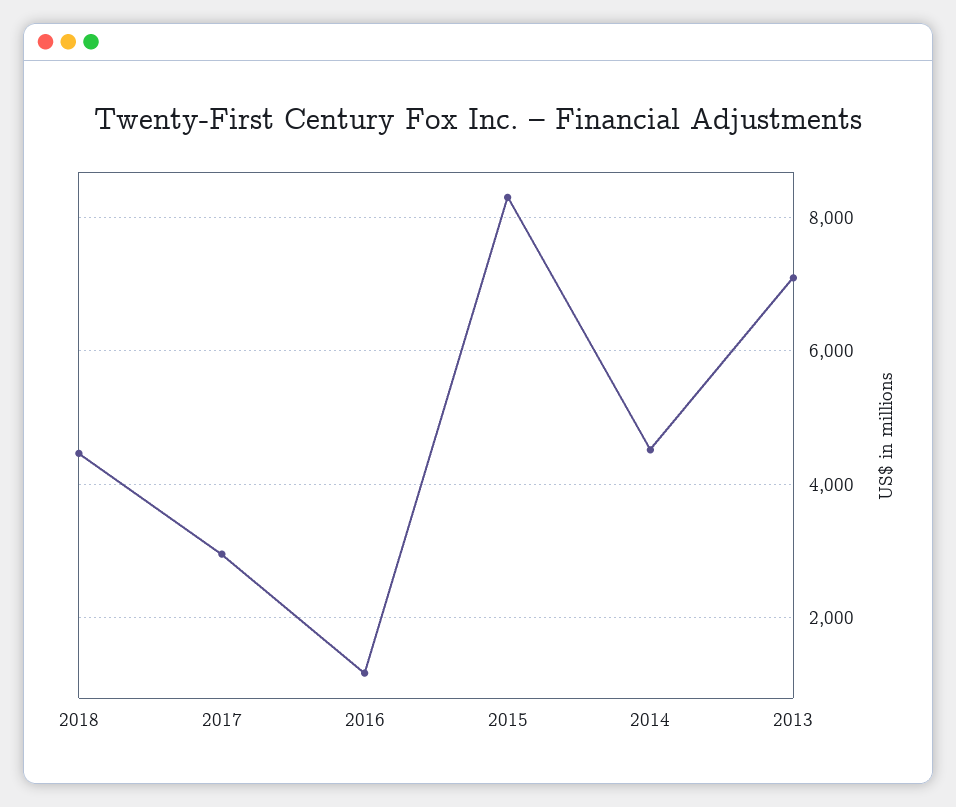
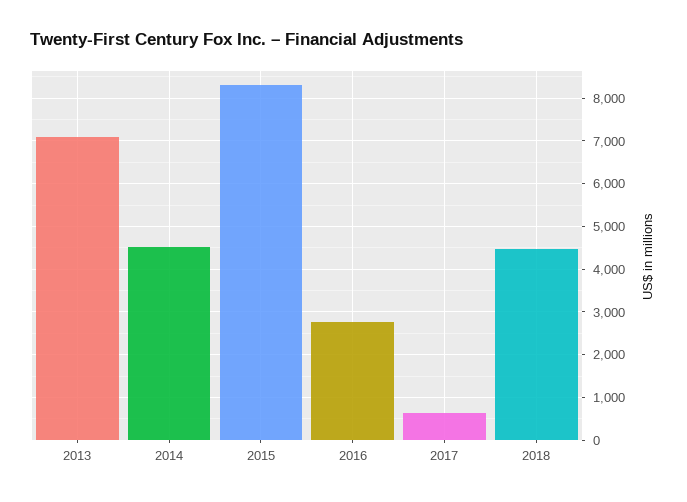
2017: 3000 -> 600
2016: 1200 -> 2800

